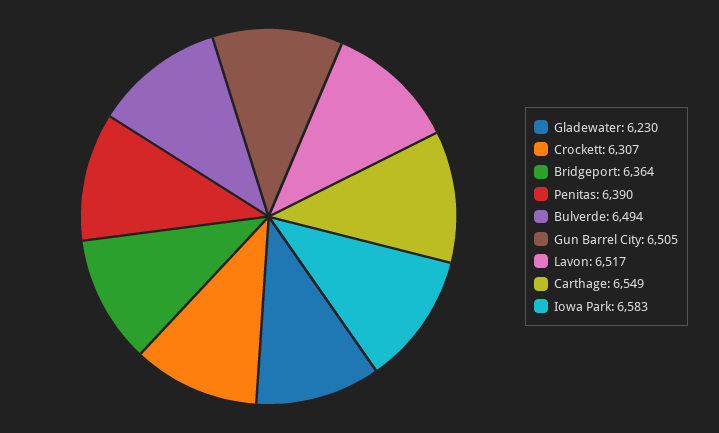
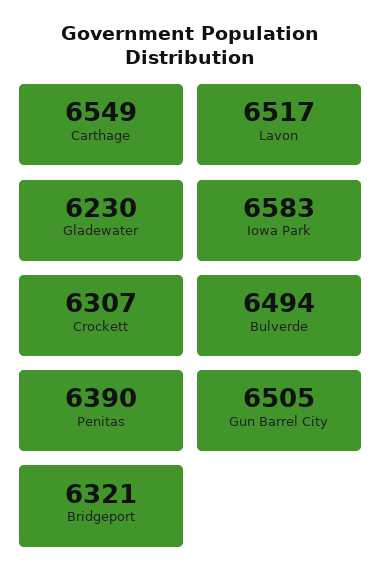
Bridgeport: 6364 -> 6321

